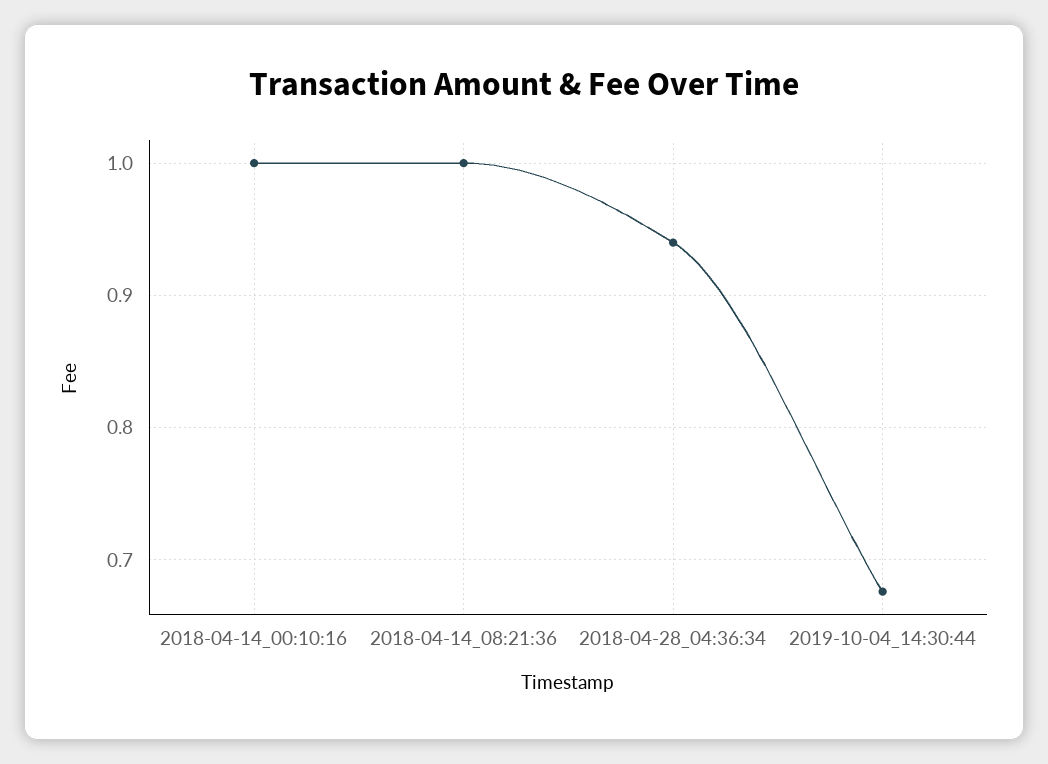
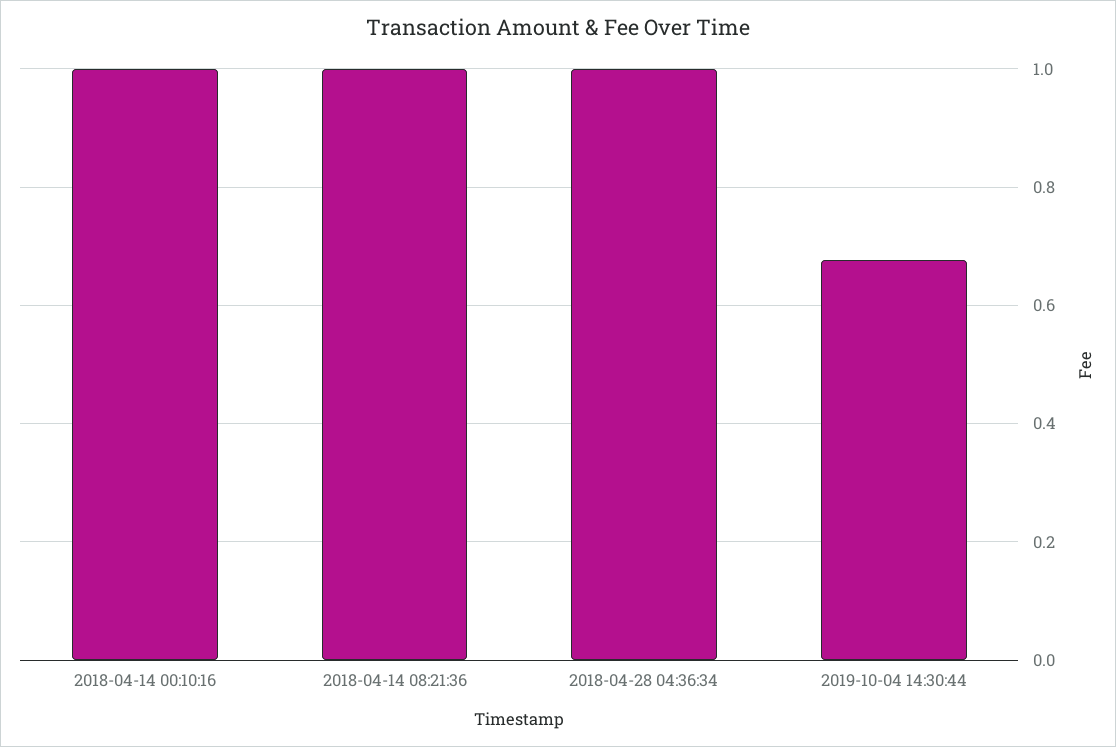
2018-04-28_04:36:34: 0.94 -> 1

